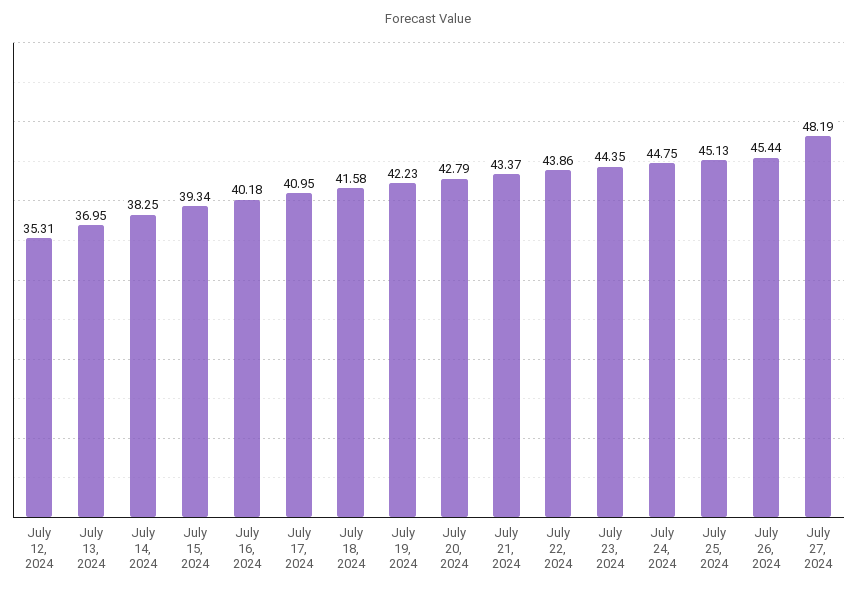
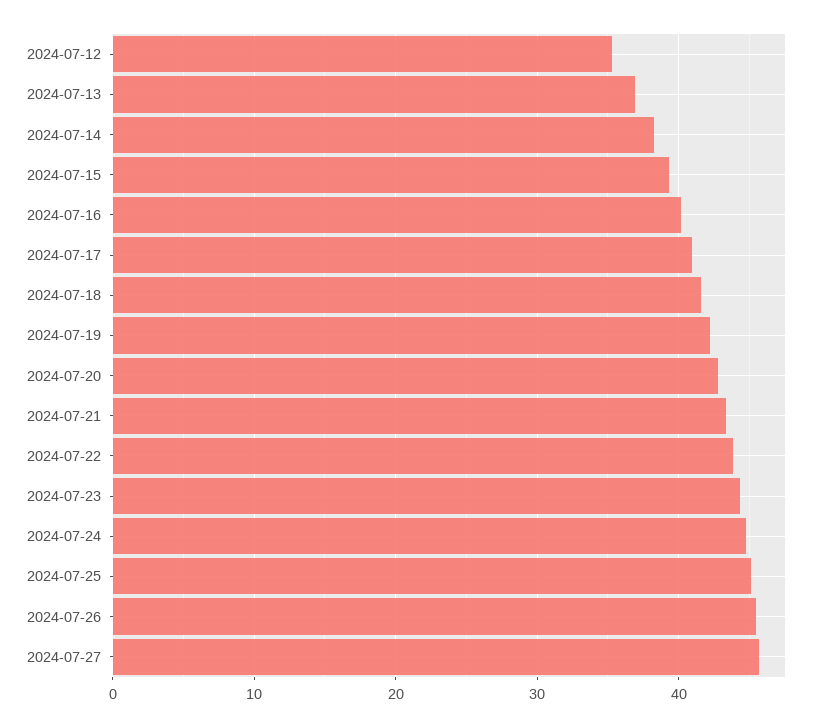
July 27, 2024: 48.19 -> 46

